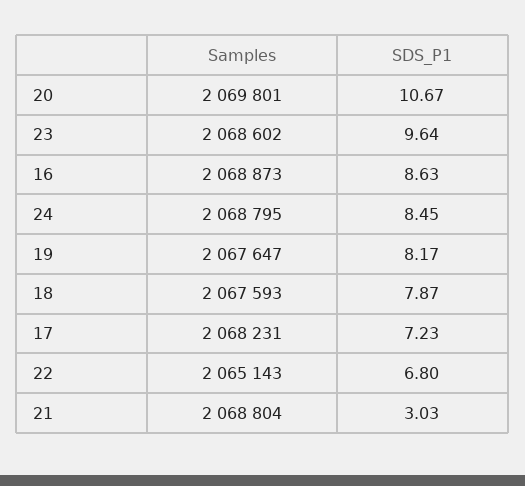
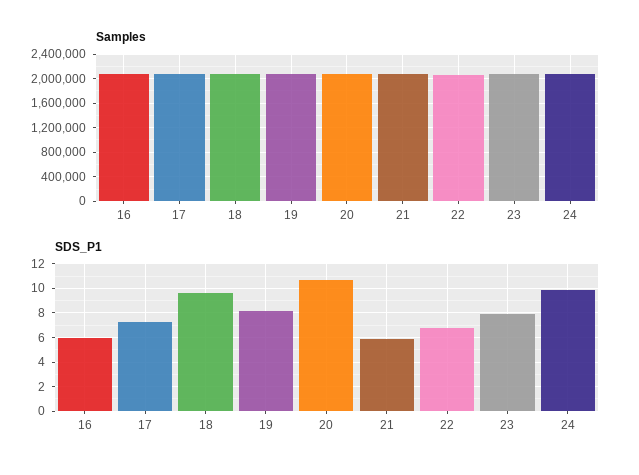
SDS_P1, 23: 9.64 -> 8
SDS_P1, 16: 8.63 -> 6
SDS_P1, 24: 8.45 -> 10
SDS_P1, 18: 7.87 -> 9.5
SDS_P1, 21: 3.03 -> 6

